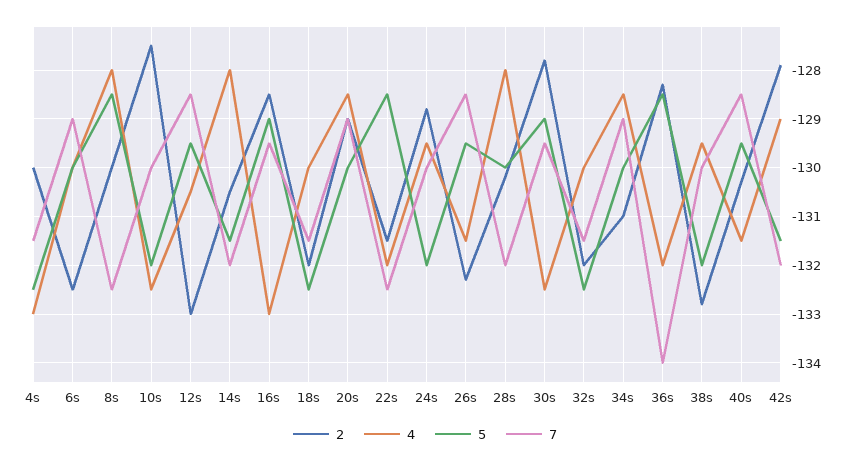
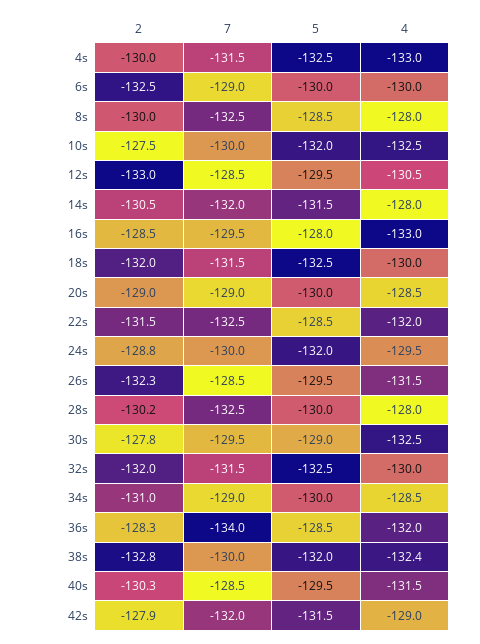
5, 16s: -129 -> -128
7, 28s: -132 -> -132.5
4, 38s: -129.5 -> -132.4

